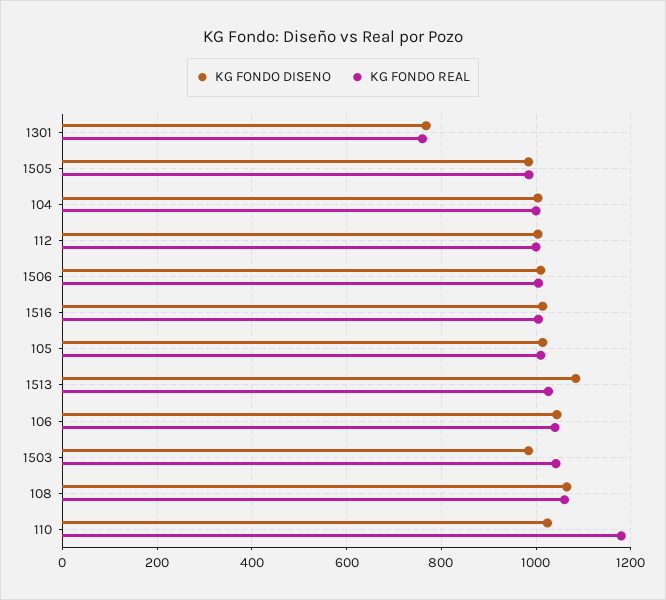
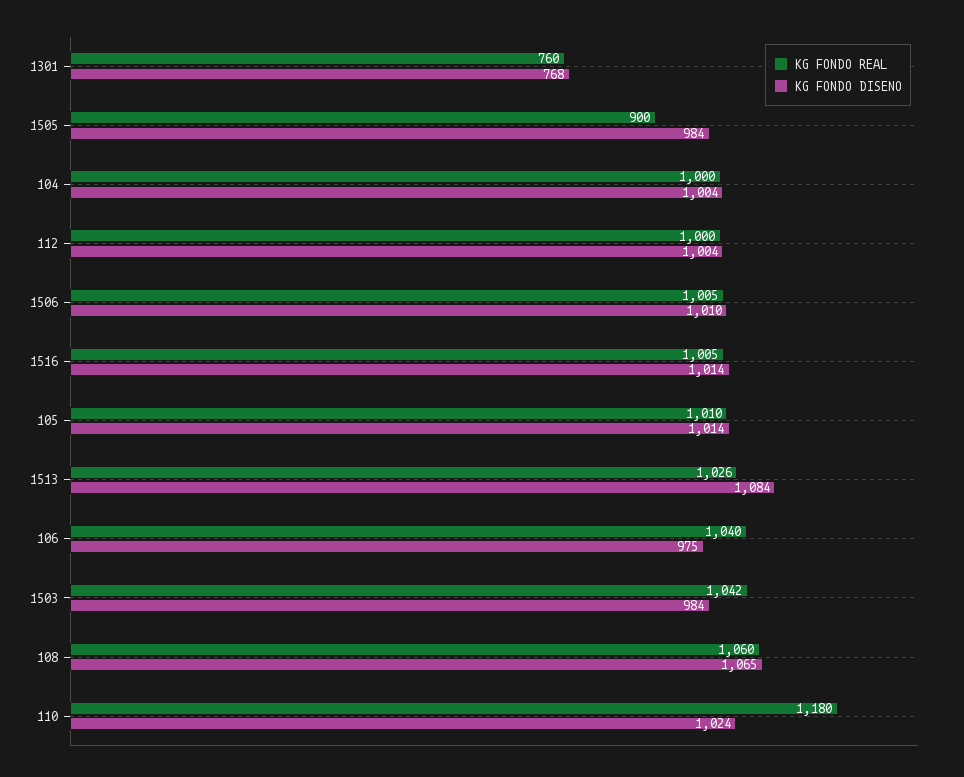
KG FONDO REAL, 1505: 980 -> 900
KG FONDO DISENO, 106: 1040 -> 975

